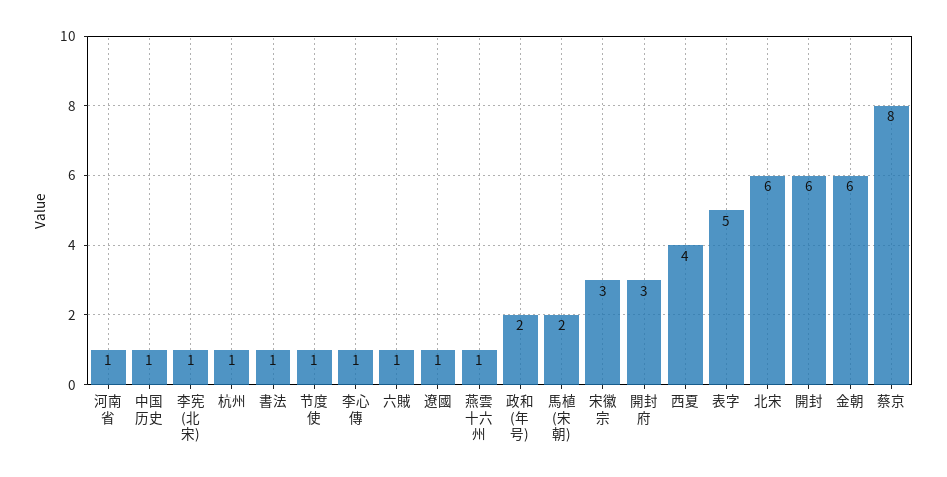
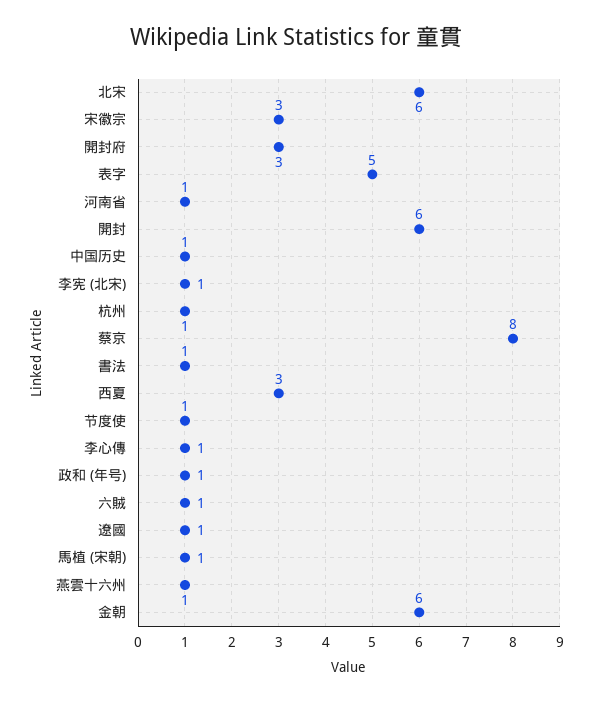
政和 (年号): 2 -> 1
馬植 (宋朝): 2 -> 1
西夏: 4 -> 3

